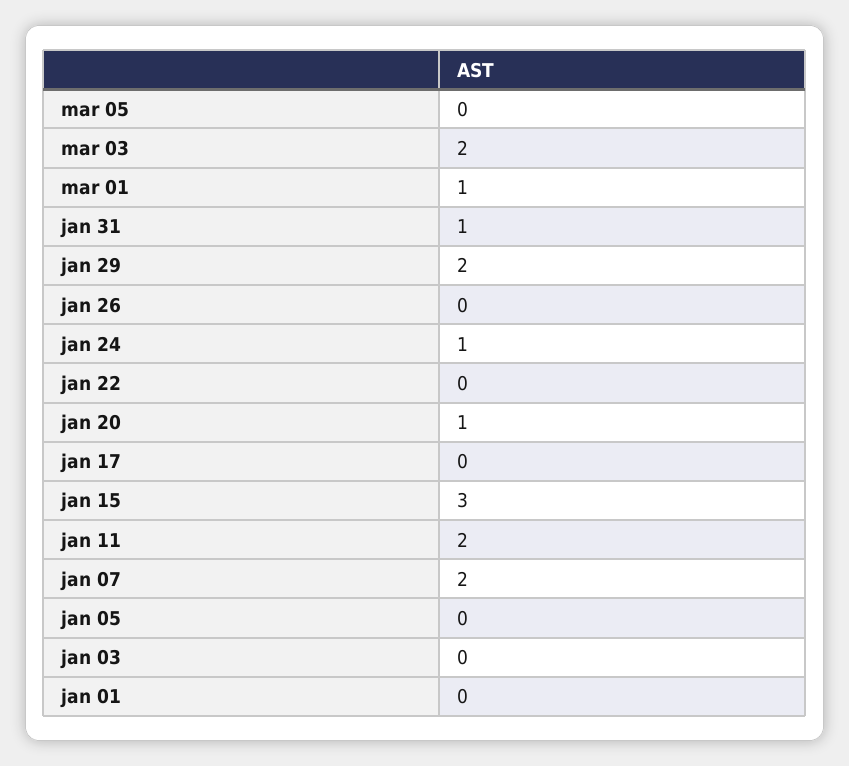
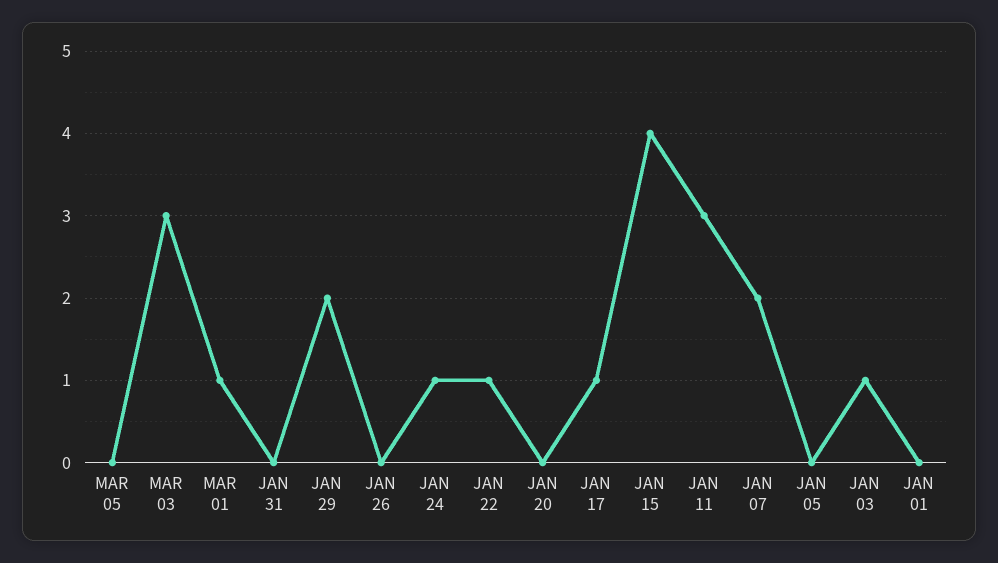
mar 03: 2 -> 3
jan 31: 1 -> 0
jan 22: 0 -> 1
jan 20: 1 -> 0
jan 17: 0 -> 1
jan 15: 3 -> 4
jan 11: 2 -> 3
jan 03: 0 -> 1

